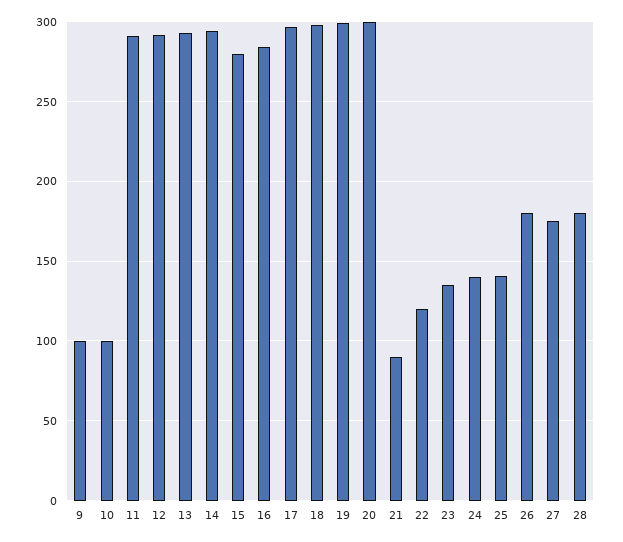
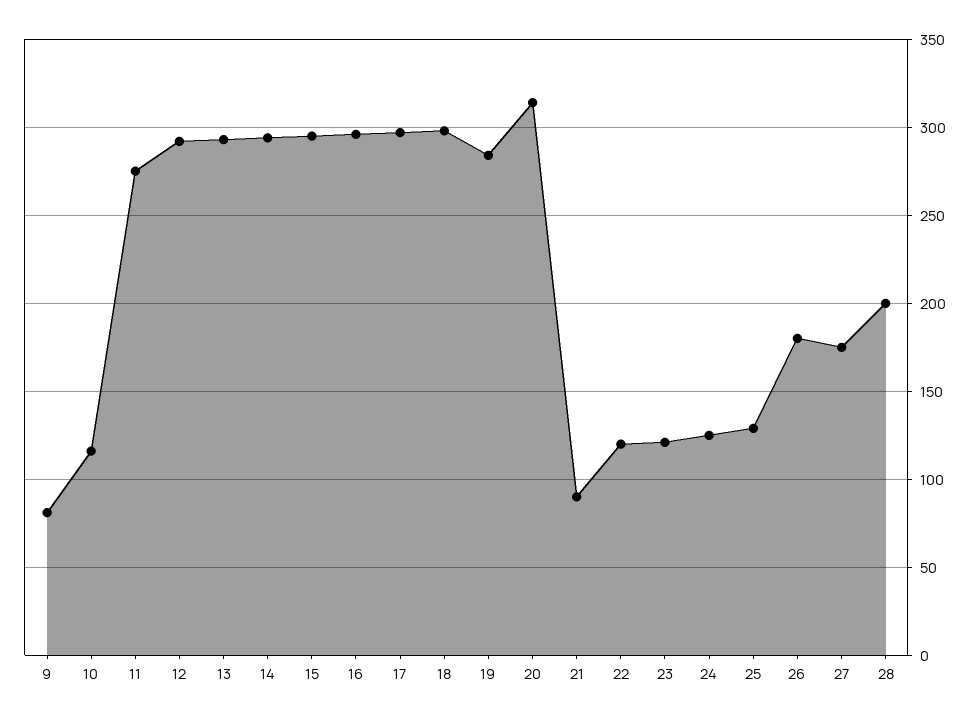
9: 100 -> 80
10: 100 -> 115
11: 290 -> 275
15: 280 -> 295
16: 285 -> 295
19: 300 -> 285
20: 300 -> 315
23: 135 -> 120
24: 140 -> 125
25: 140 -> 130
28: 180 -> 200

